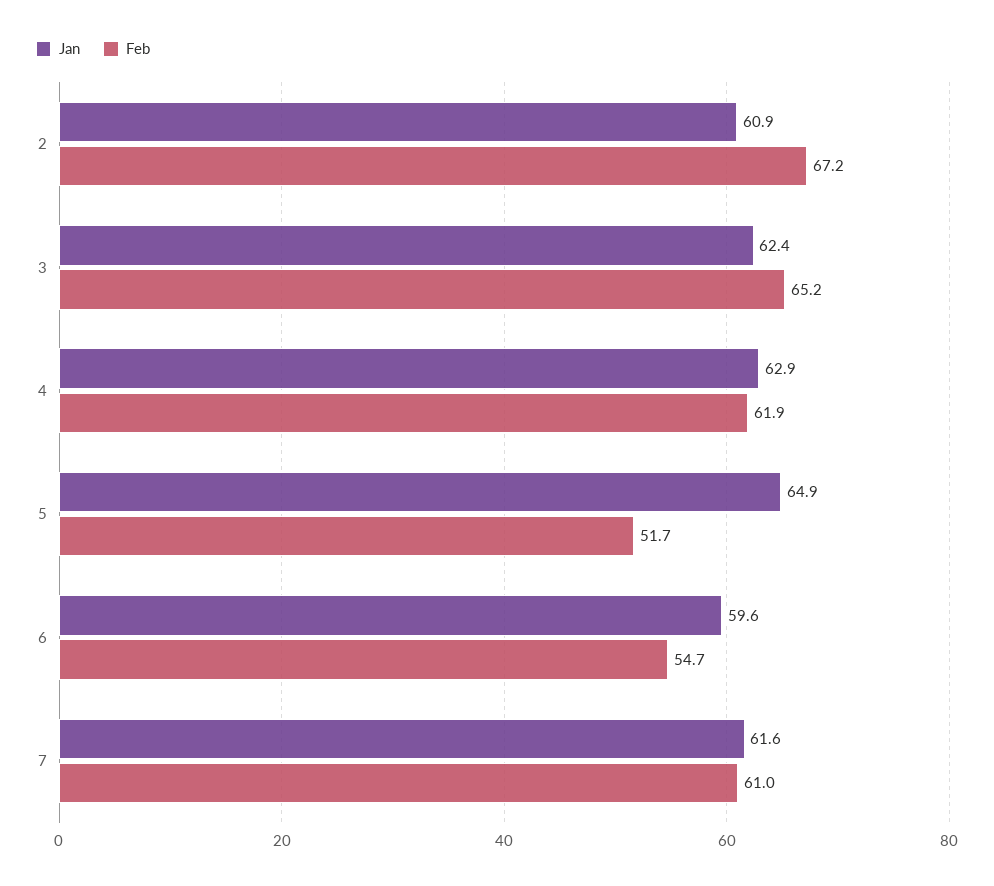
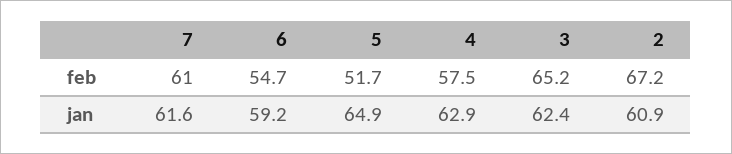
Feb, 4: 61.9 -> 57.5
Jan, 6: 59.6 -> 59.2

